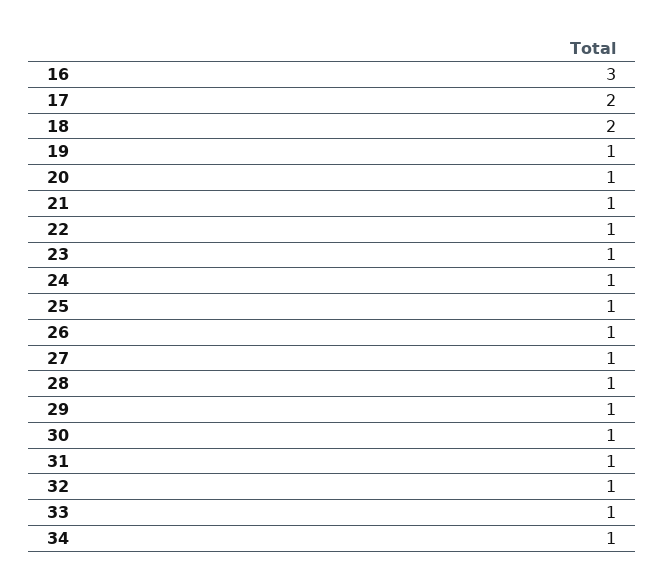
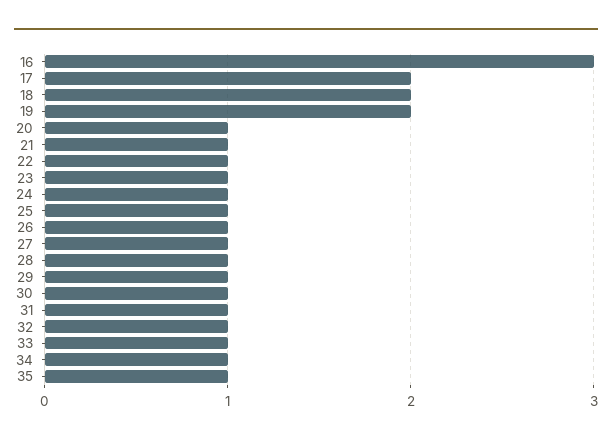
19: 1 -> 2
35: none -> 1

